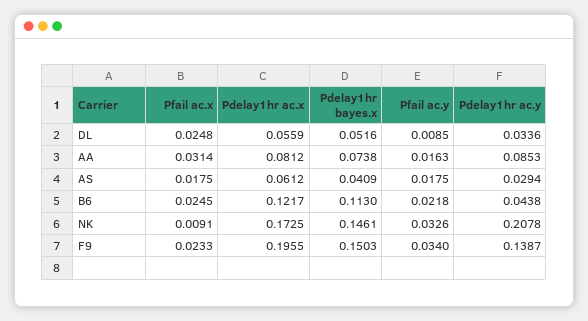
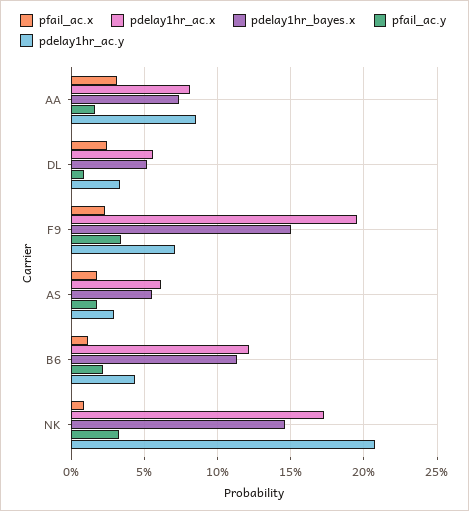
Pdelay1hr bayes.x, AS: 0.0409 -> 0.055
Pfail ac.x, B6: 0.0245 -> 0.01
Pdelay1hr ac.y, F9: 0.1387 -> 0.07

